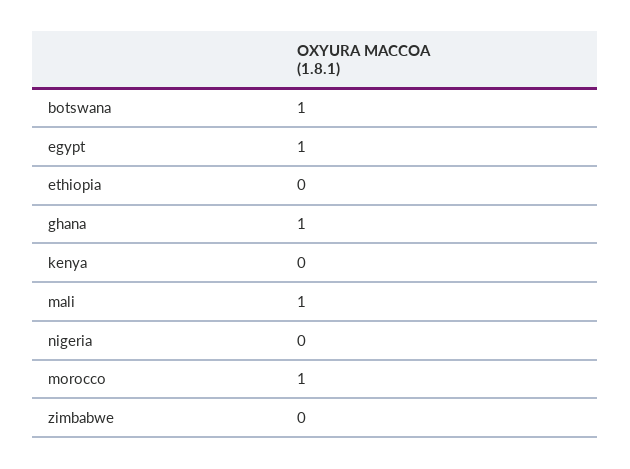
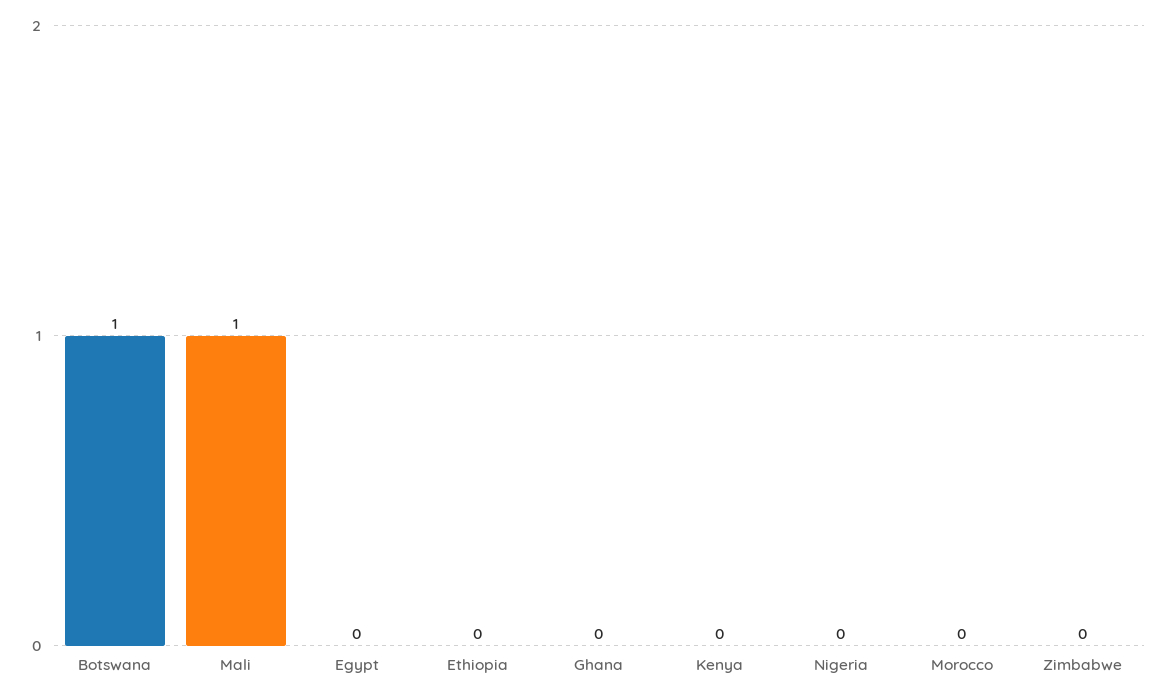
egypt: 1 -> 0
ghana: 1 -> 0
morocco: 1 -> 0

